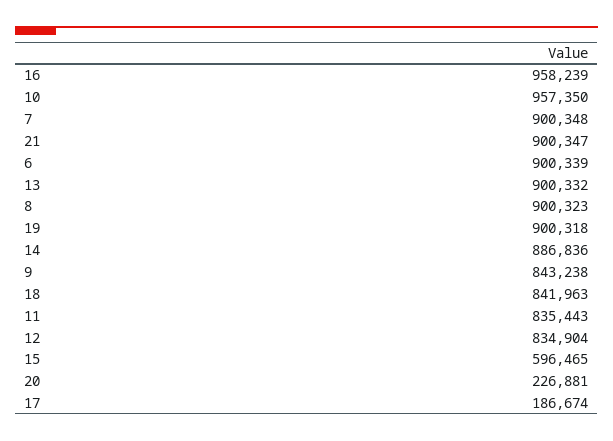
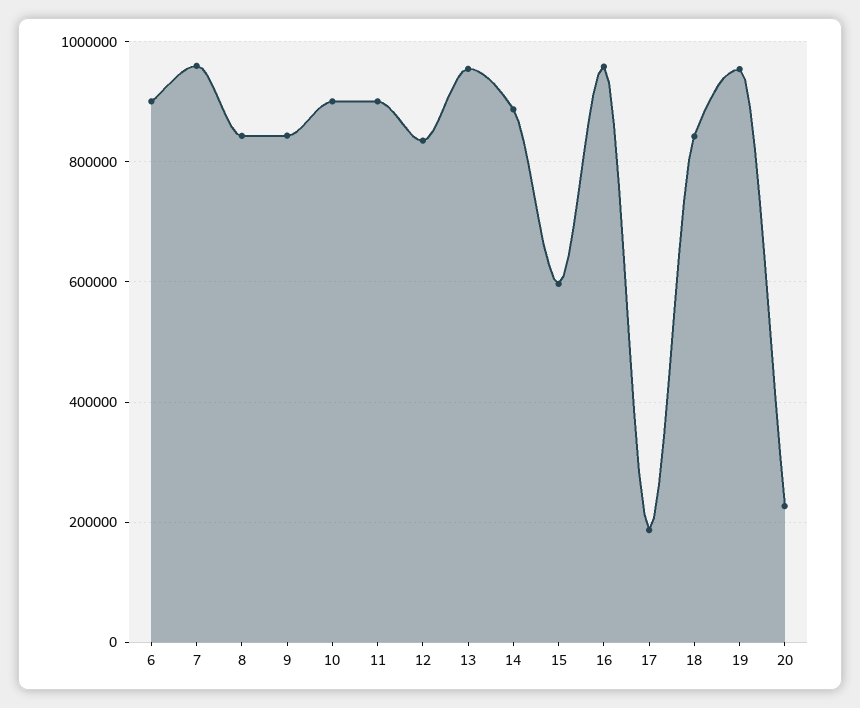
10: 957350 -> 900000
7: 900348 -> 960000
21: 900347 -> none
13: 900332 -> 960000
8: 900323 -> 840000
19: 900318 -> 960000
11: 835443 -> 900000

